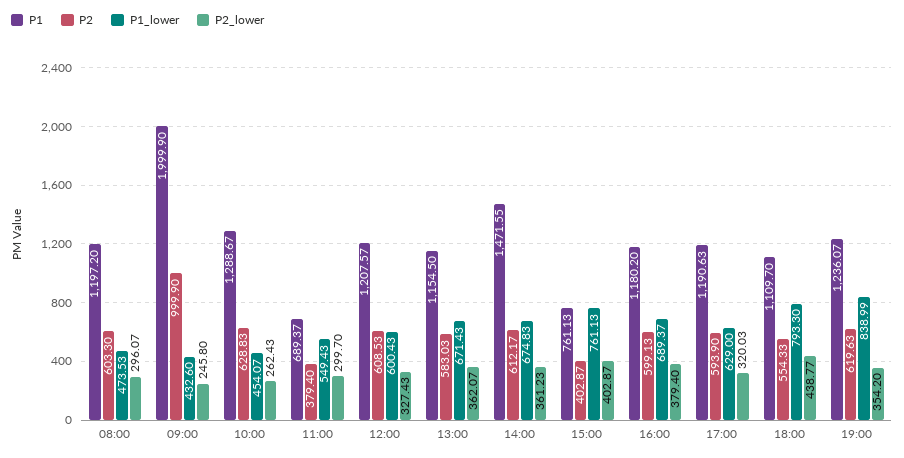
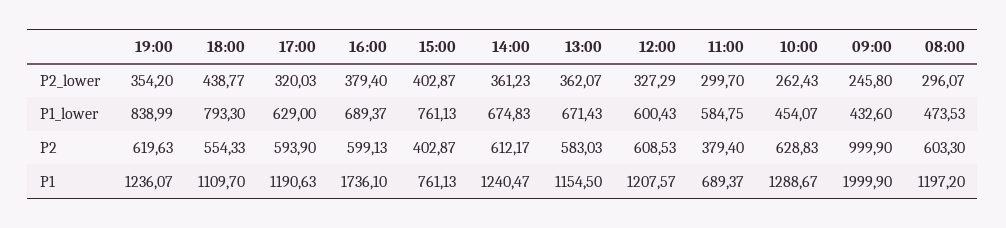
P1_lower, 11:00: 549.43 -> 584.75
P2_lower, 12:00: 327.43 -> 327.29
P1, 14:00: 1471.55 -> 1240.47
P1, 16:00: 1180.2 -> 1736.1

